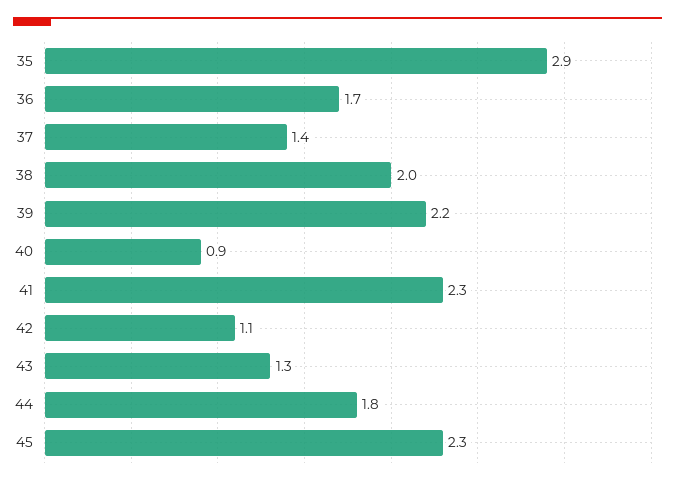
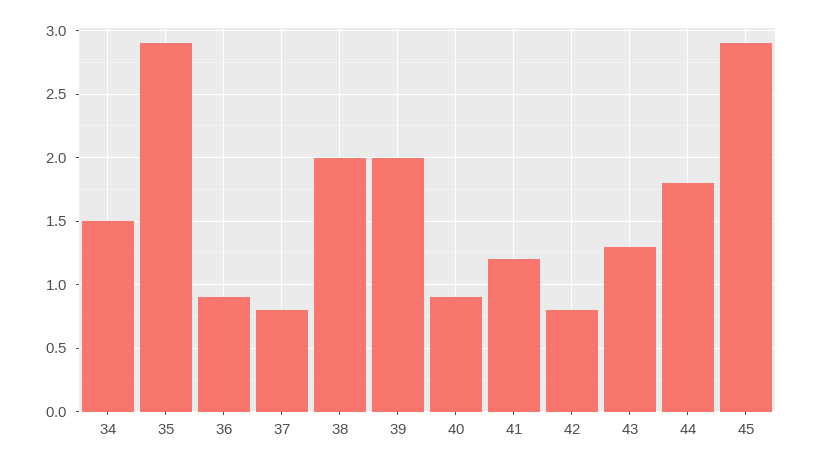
36: 1.7 -> 0.9
37: 1.4 -> 0.8
39: 2.2 -> 2
41: 2.3 -> 1.2
42: 1.1 -> 0.8
45: 2.3 -> 2.9
34: none -> 1.5

